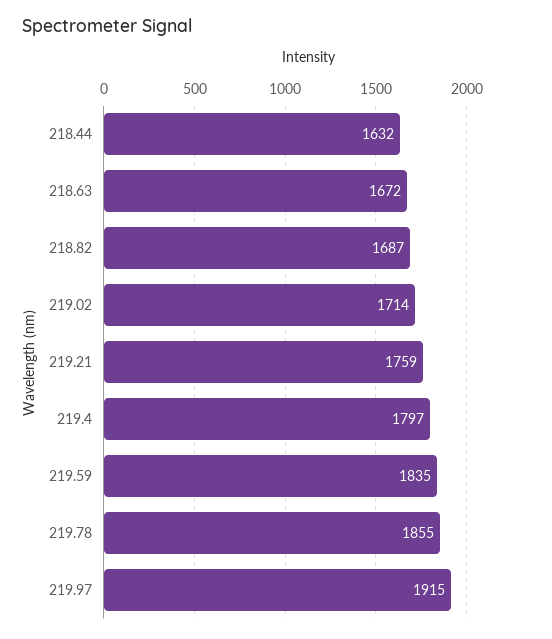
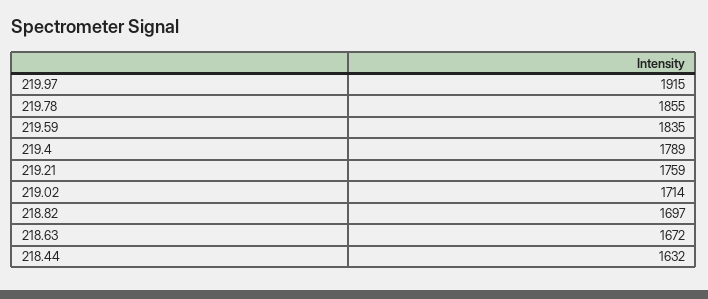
218.82: 1687 -> 1697
219.4: 1797 -> 1789

